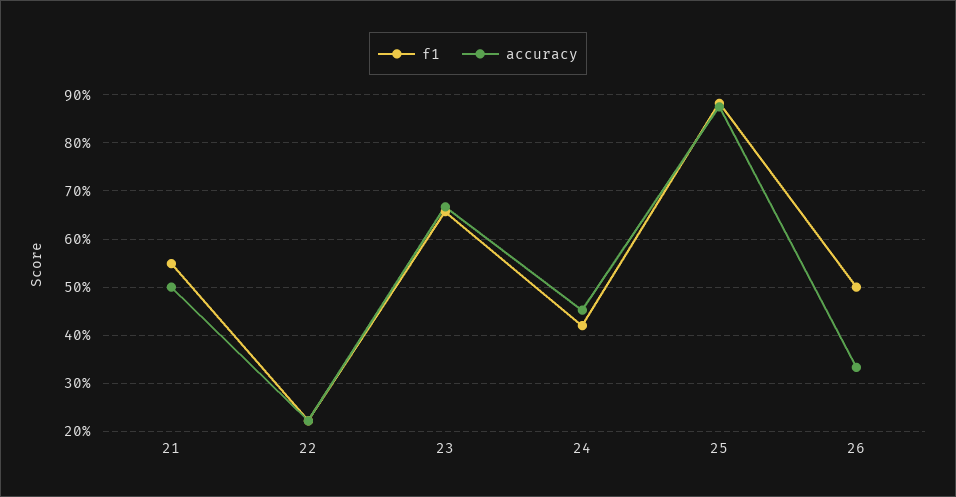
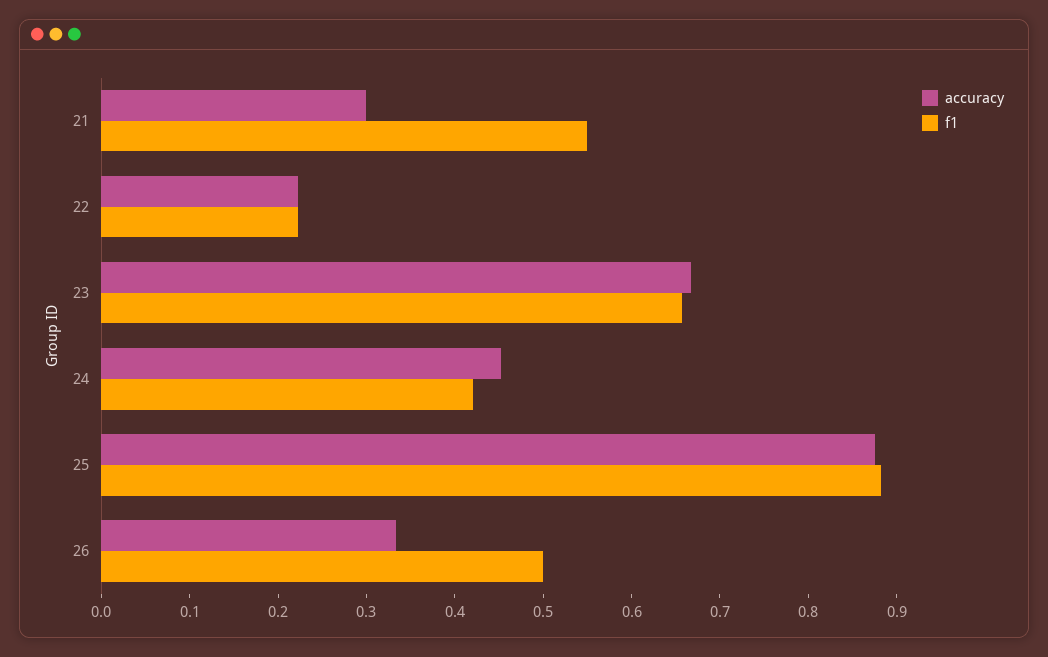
accuracy, 21: 0.5 -> 0.3

